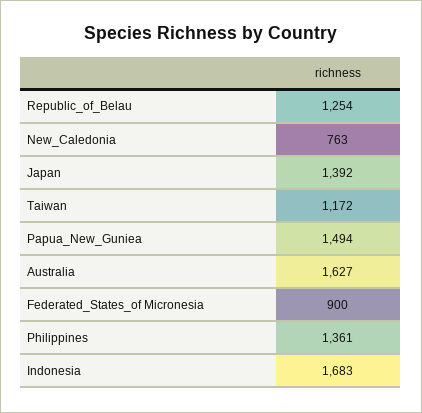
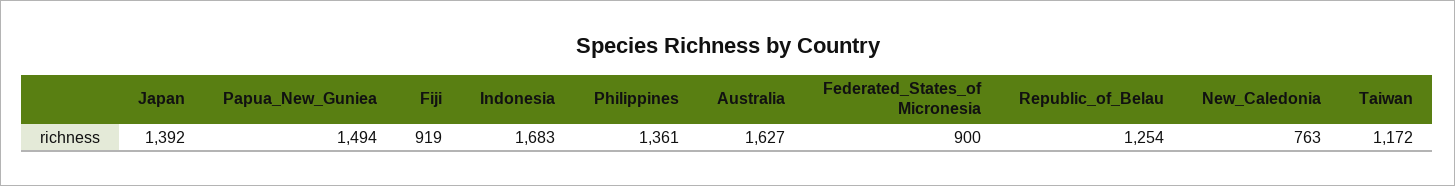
Fiji: none -> 919

